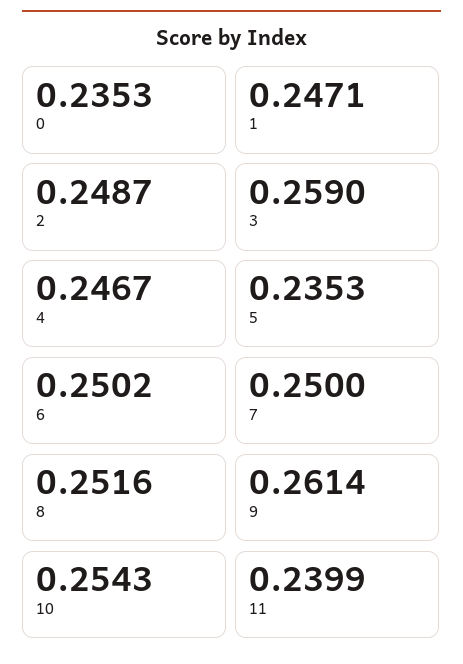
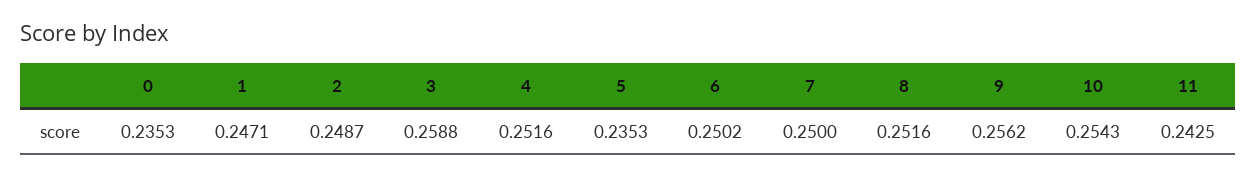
3: 0.259 -> 0.2588
4: 0.2467 -> 0.2516
9: 0.2614 -> 0.2562
11: 0.2399 -> 0.2425

